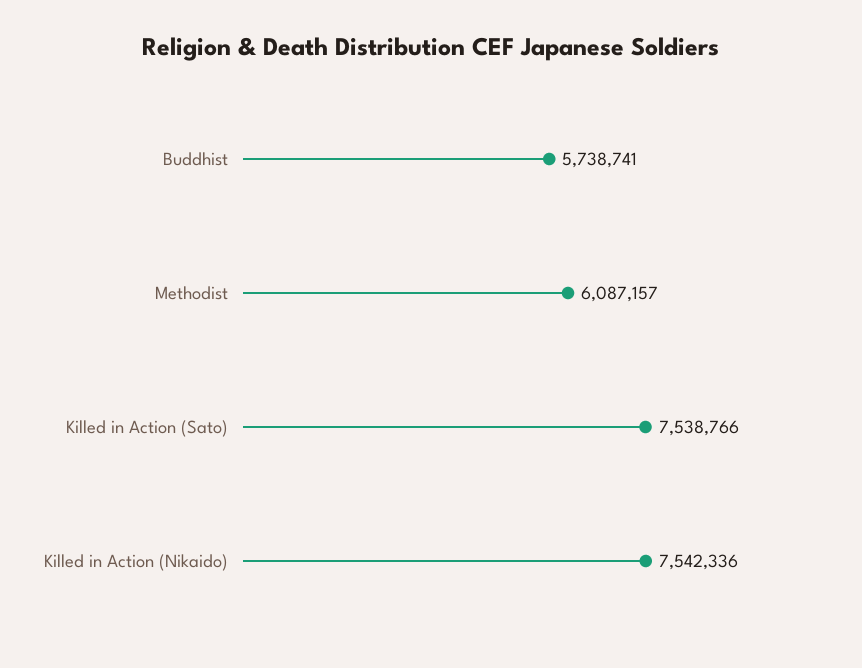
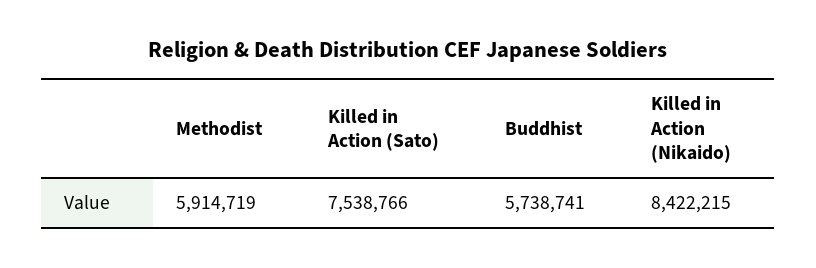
Methodist: 6087157 -> 5914719
Killed in Action (Nikaido): 7542336 -> 8422215

